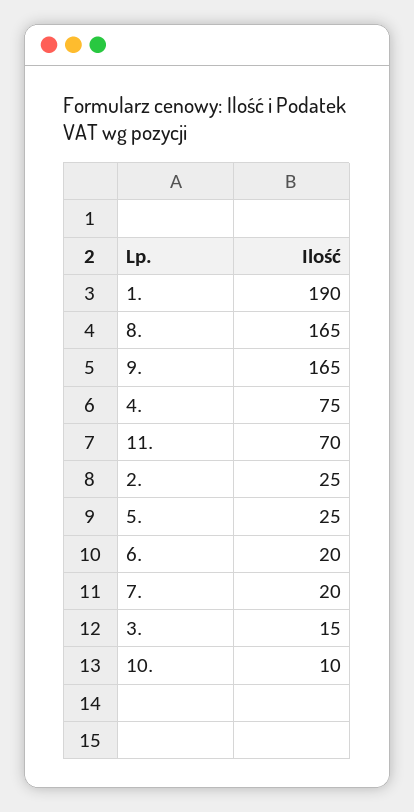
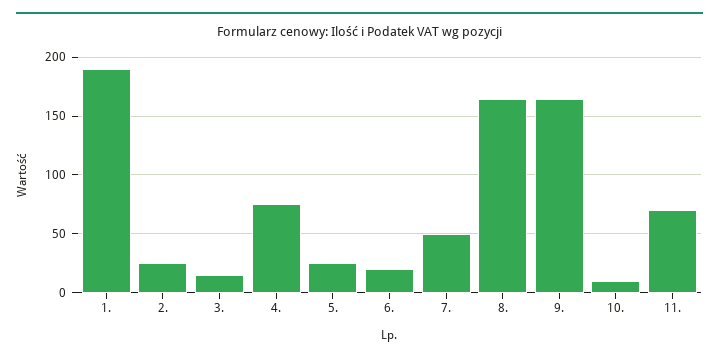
7.: 20 -> 50

